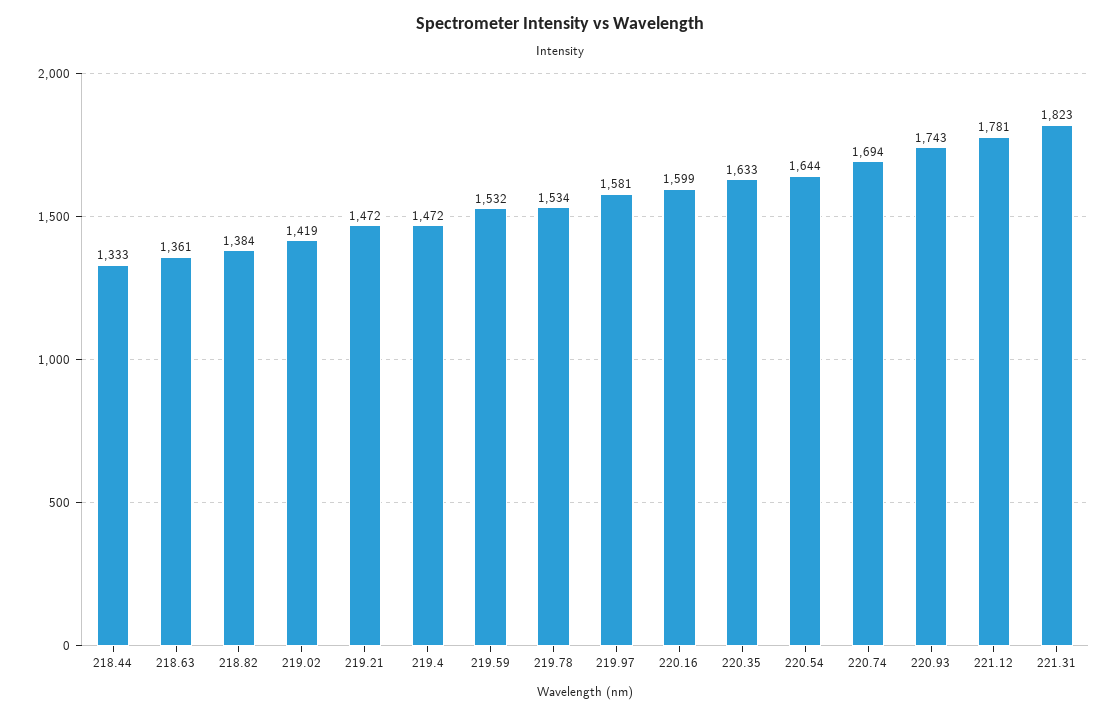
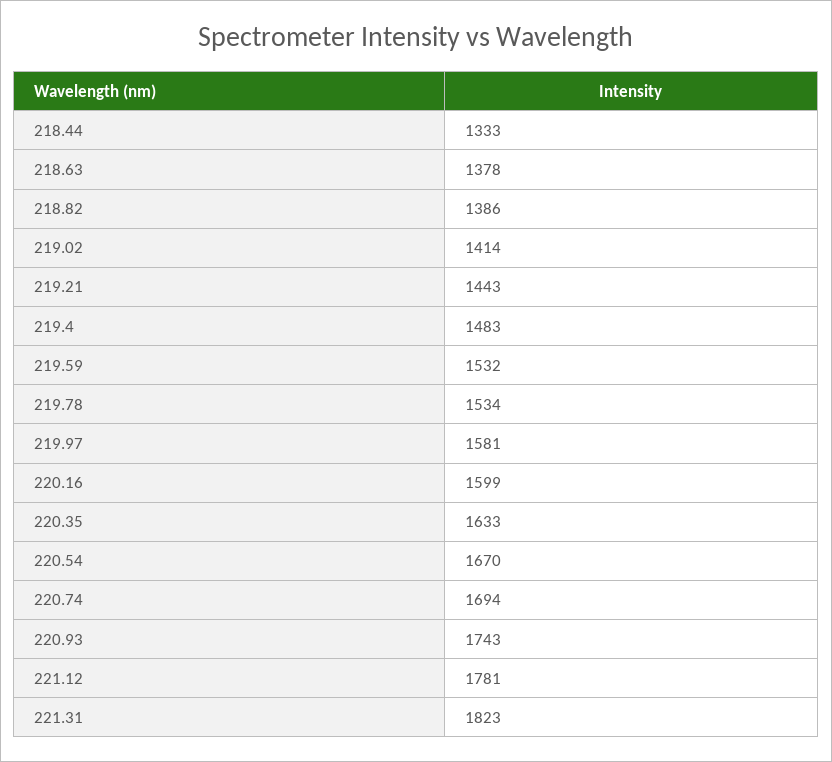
218.63: 1361 -> 1378
218.82: 1384 -> 1386
219.02: 1419 -> 1414
219.21: 1472 -> 1443
219.4: 1472 -> 1483
220.54: 1644 -> 1670

